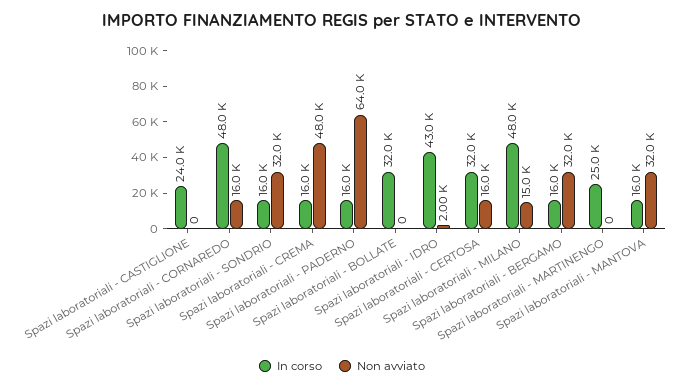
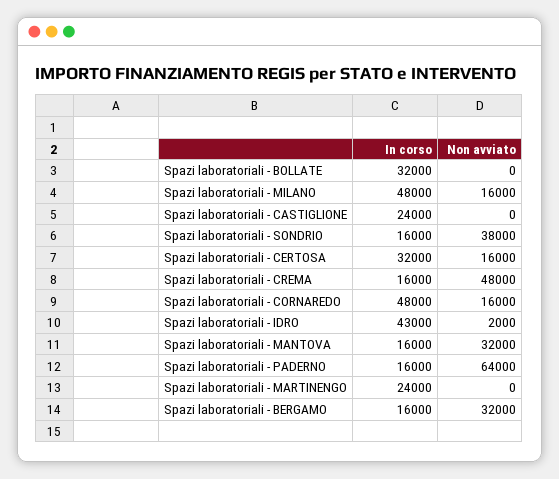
Non avviato, Spazi laboratoriali - SONDRIO: 32000 -> 38000
Non avviato, Spazi laboratoriali - MILANO: 15000 -> 16000
In corso, Spazi laboratoriali - MARTINENGO: 25000 -> 24000

